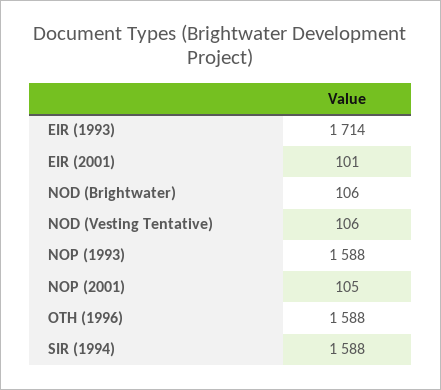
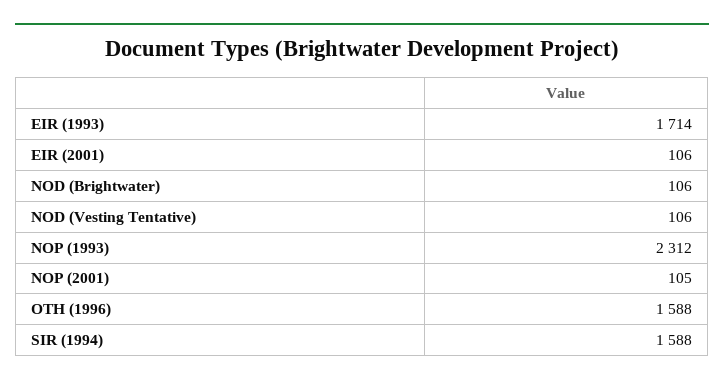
EIR (2001): 101 -> 106
NOP (1993): 1588 -> 2312

